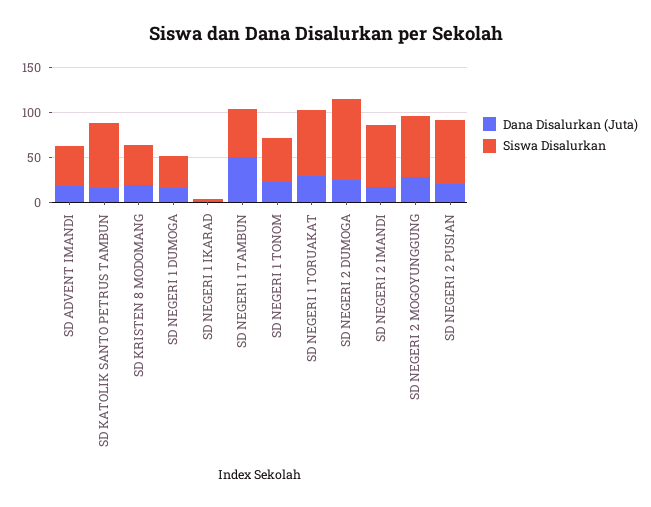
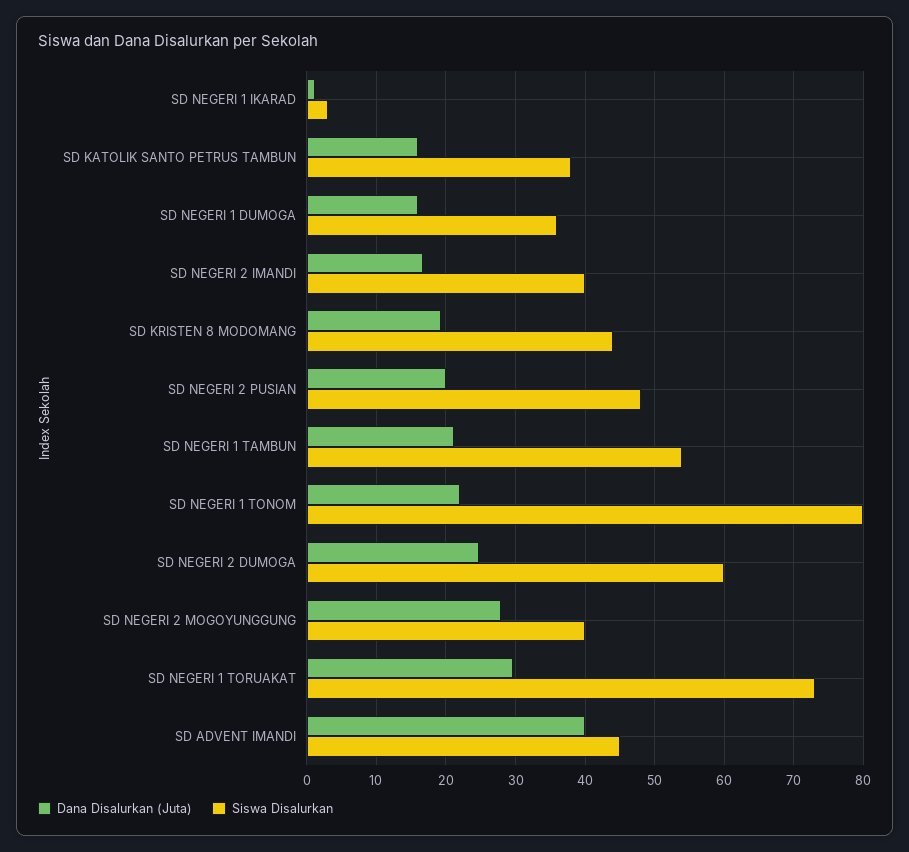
Dana Disalurkan (Juta), SD ADVENT IMANDI: 20 -> 40
Siswa Disalurkan, SD KATOLIK SANTO PETRUS TAMBUN: 70 -> 38
Dana Disalurkan (Juta), SD NEGERI 1 TAMBUN: 50 -> 21
Siswa Disalurkan, SD NEGERI 1 TONOM: 50 -> 80
Siswa Disalurkan, SD NEGERI 2 DUMOGA: 90 -> 60
Siswa Disalurkan, SD NEGERI 2 IMANDI: 70 -> 40
Siswa Disalurkan, SD NEGERI 2 MOGOYUNGGUNG: 70 -> 40
Siswa Disalurkan, SD NEGERI 2 PUSIAN: 70 -> 48

